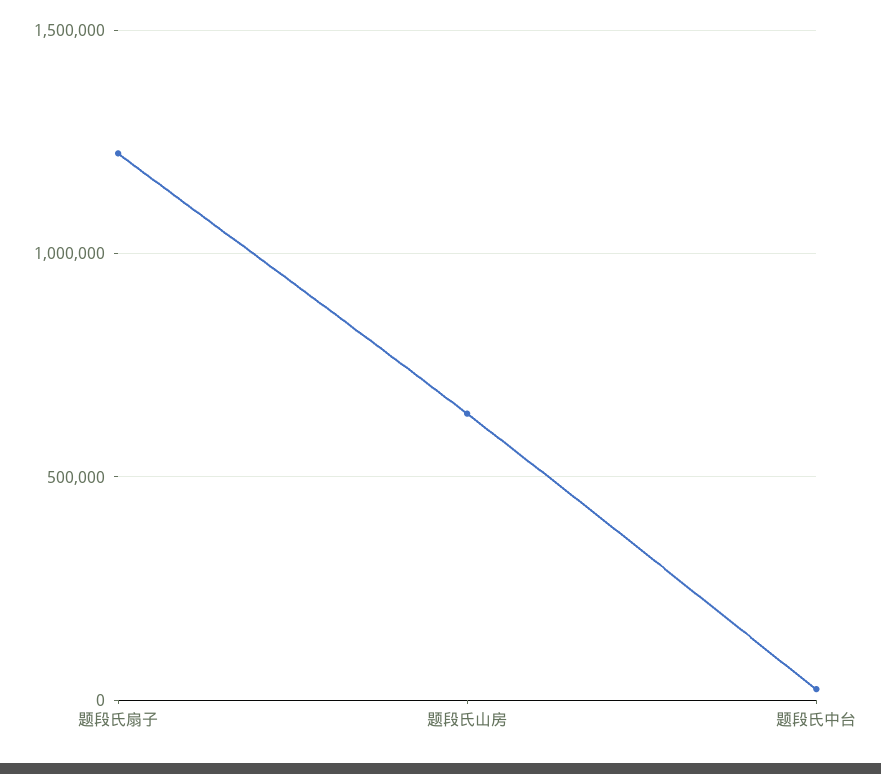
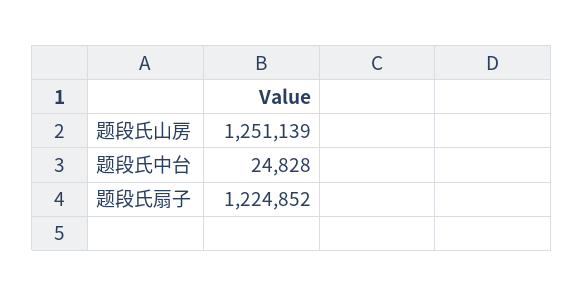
题段氏山房: 650000 -> 1251139

